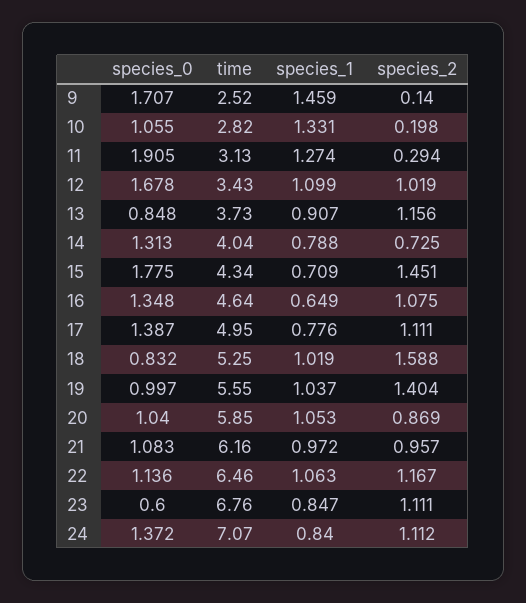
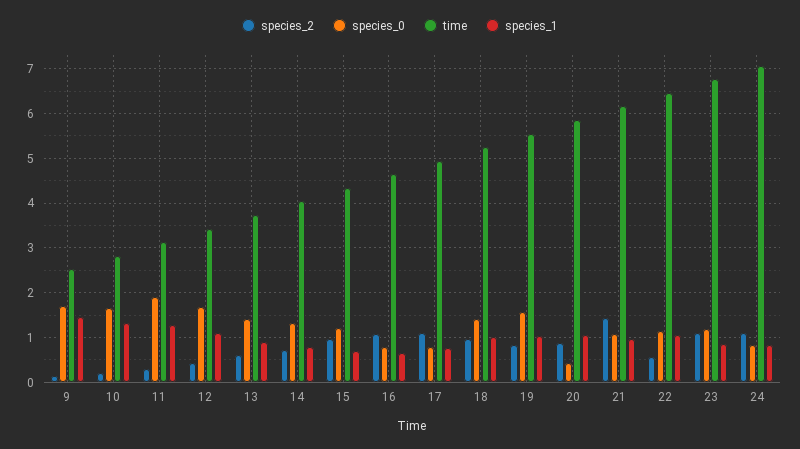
species_0, 10: 1.055 -> 1.6
species_2, 12: 1.019 -> 0.4
species_0, 13: 0.848 -> 1.4
species_2, 13: 1.156 -> 0.6
species_0, 15: 1.775 -> 1.2
species_2, 15: 1.451 -> 1
species_0, 16: 1.348 -> 0.8
species_0, 17: 1.387 -> 0.8
species_0, 18: 0.832 -> 1.4
species_2, 18: 1.588 -> 1
species_0, 19: 0.997 -> 1.6
species_2, 19: 1.404 -> 0.8
species_0, 20: 1.04 -> 0.4
species_2, 21: 0.957 -> 1.4
species_2, 22: 1.167 -> 0.6
species_0, 23: 0.6 -> 1.2
species_0, 24: 1.372 -> 0.8

